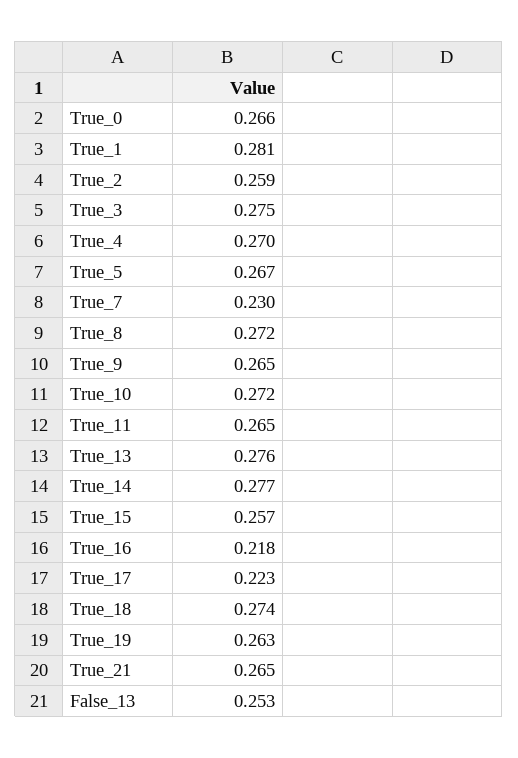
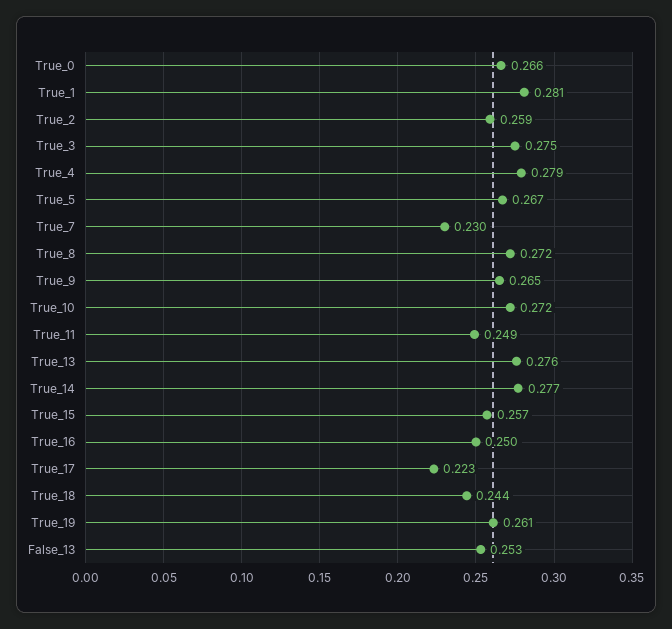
True_4: 0.27 -> 0.279
True_11: 0.265 -> 0.249
True_16: 0.218 -> 0.25
True_18: 0.274 -> 0.244
True_19: 0.263 -> 0.261
True_21: 0.265 -> none

